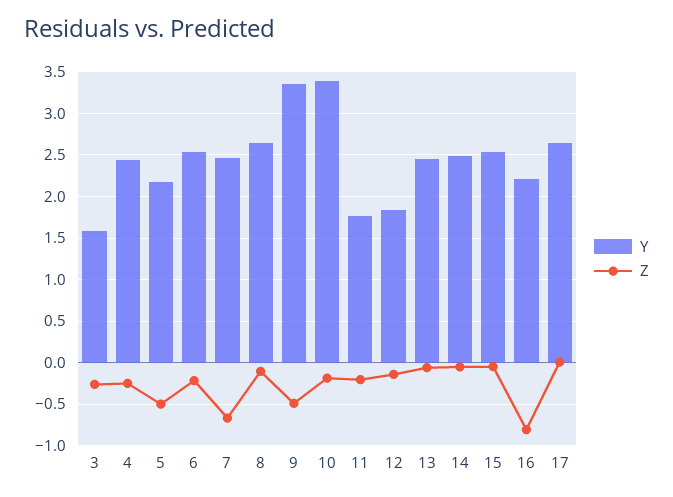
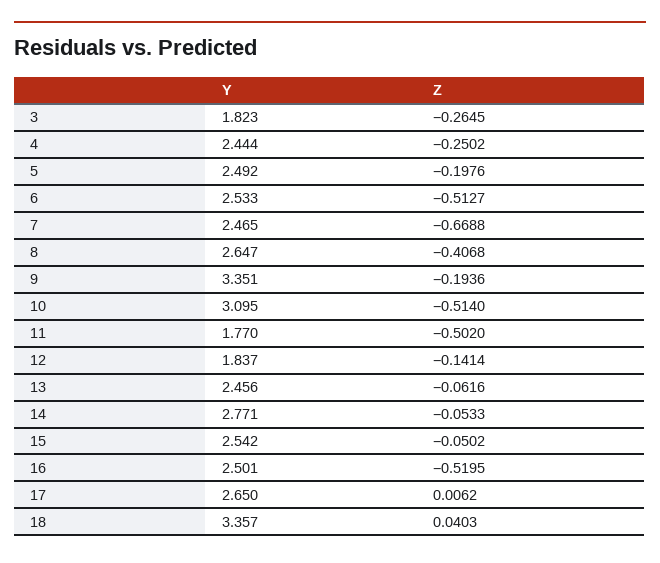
Y, 3: 1.6 -> 1.823
Y, 5: 2.2 -> 2.492
Z, 5: -0.5 -> -0.1976
Z, 6: -0.2 -> -0.5127
Z, 8: -0.1 -> -0.4068
Z, 9: -0.5 -> -0.1936
Y, 10: 3.4 -> 3.095
Z, 10: -0.2 -> -0.514
Z, 11: -0.2 -> -0.502
Y, 14: 2.5 -> 2.771
Y, 16: 2.2 -> 2.501
Z, 16: -0.8 -> -0.5195
Y, 18: none -> 3.357
Z, 18: none -> 0.0403

